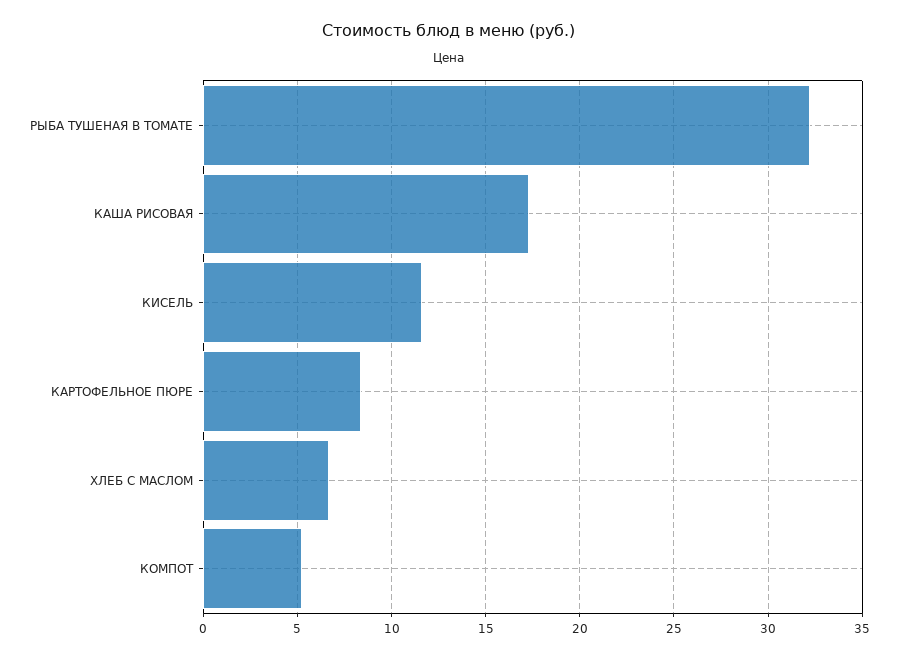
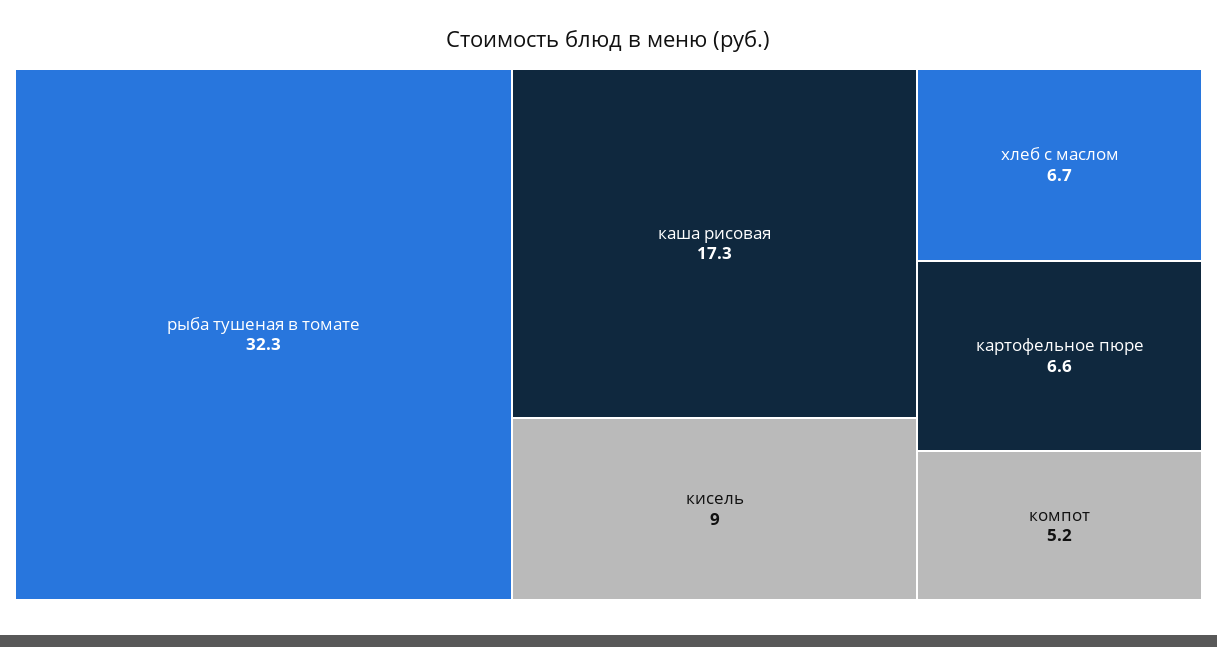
КИСЕЛЬ: 11.5 -> 9
КАРТОФЕЛЬНОЕ ПЮРЕ: 8.5 -> 6.6

